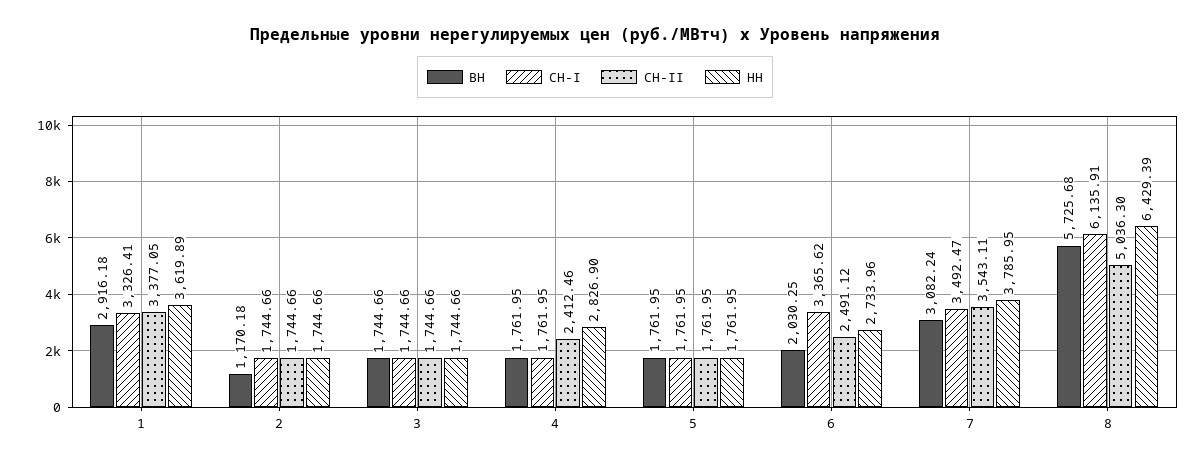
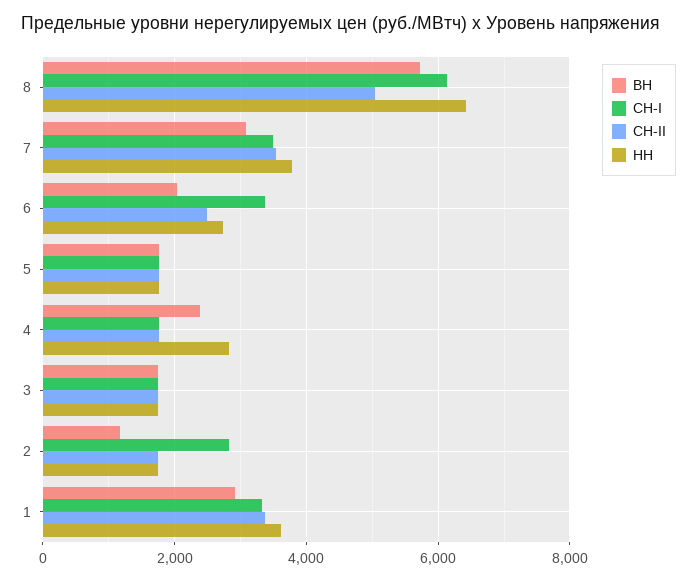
СН-I, 2: 1744.66 -> 2800
ВН, 4: 1761.95 -> 2400
СН-II, 4: 2412.46 -> 1800

